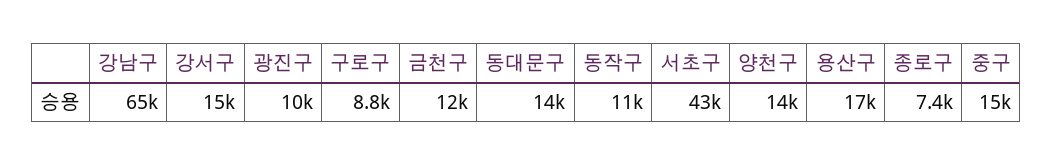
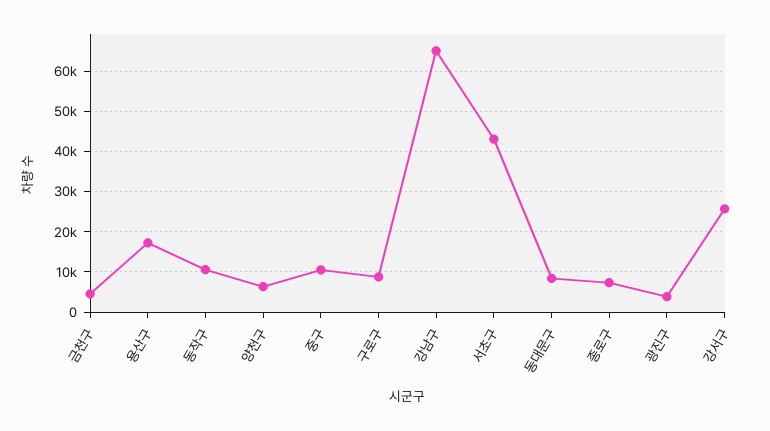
강서구: 15000 -> 26000
광진구: 10000 -> 4000
금천구: 12000 -> 4000
동대문구: 14000 -> 8000
양천구: 14000 -> 6000
중구: 15000 -> 10000

